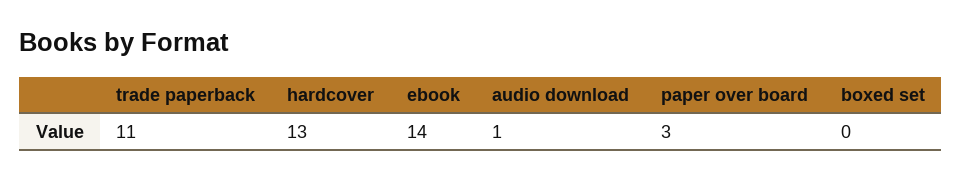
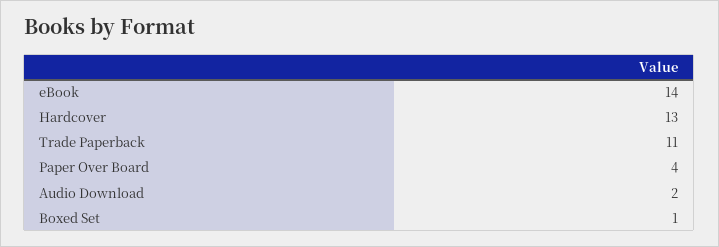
audio download: 1 -> 2
paper over board: 3 -> 4
boxed set: 0 -> 1

